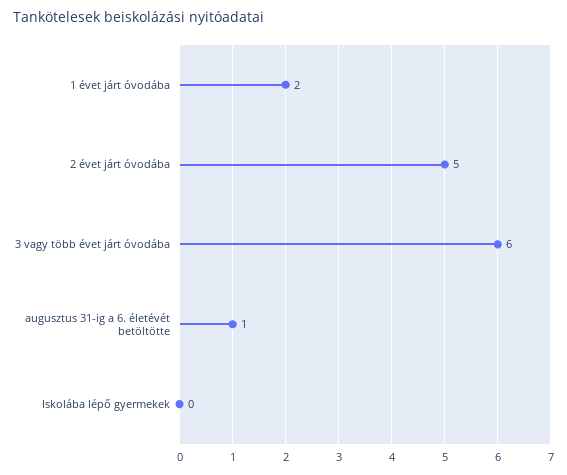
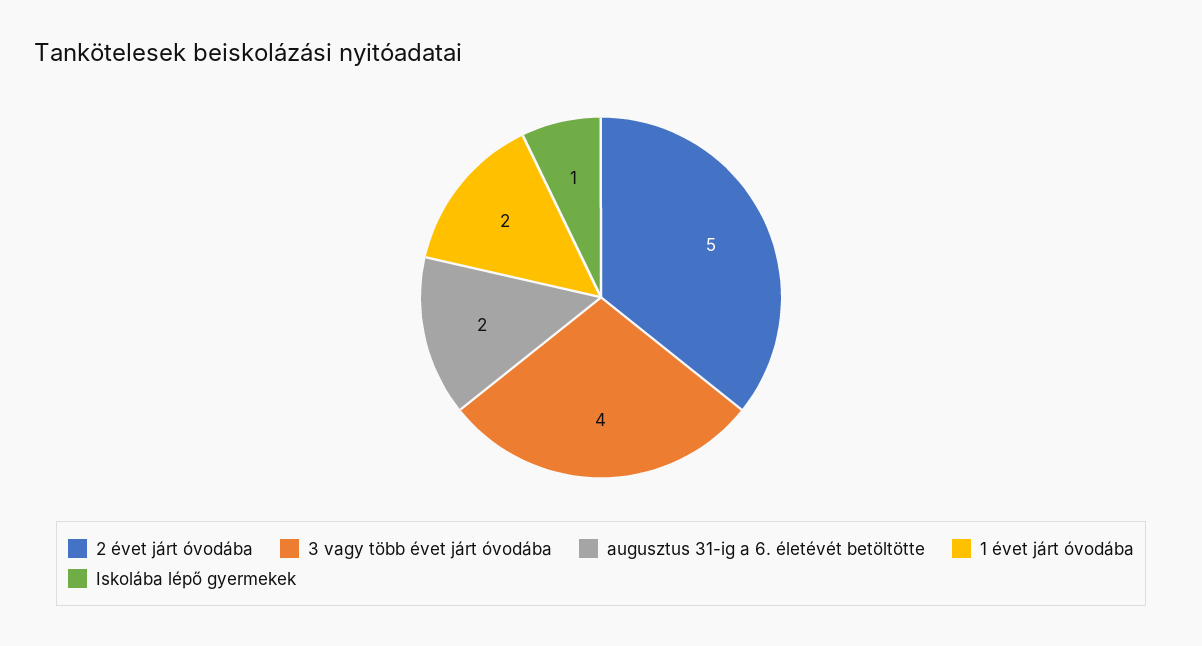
3 vagy több évet járt óvodába: 6 -> 4
augusztus 31-ig a 6. életévét betöltötte: 1 -> 2
Iskolába lépő gyermekek: 0 -> 1

